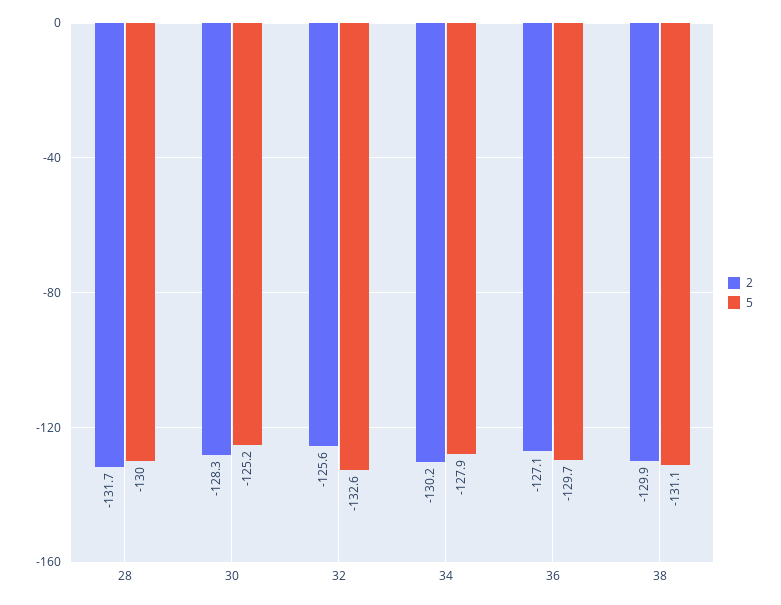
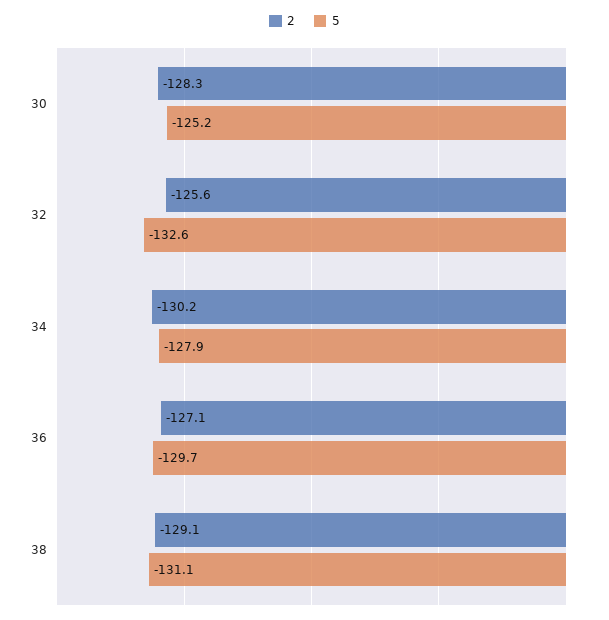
2, 28: -131.7 -> none
5, 28: -130 -> none
2, 38: -129.9 -> -129.1

